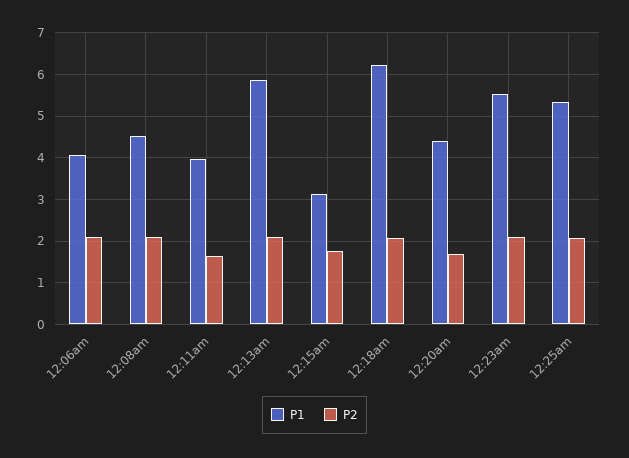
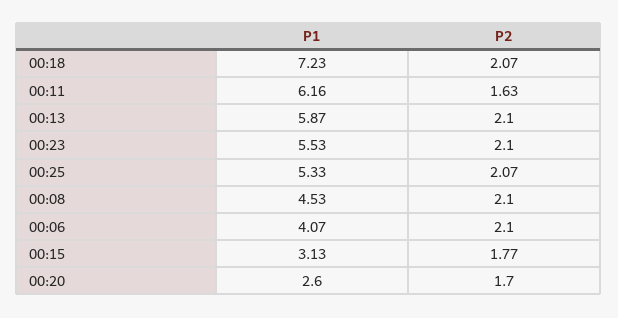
P1, 12:11am: 4 -> 6.16
P1, 12:18am: 6.2 -> 7.23
P1, 12:20am: 4.4 -> 2.6

